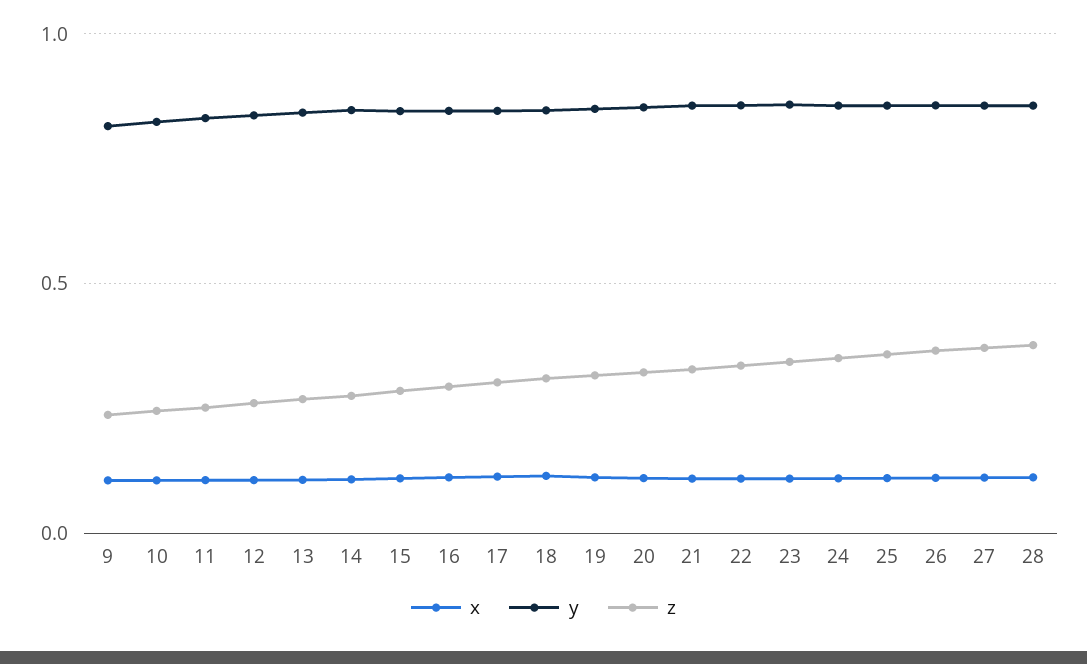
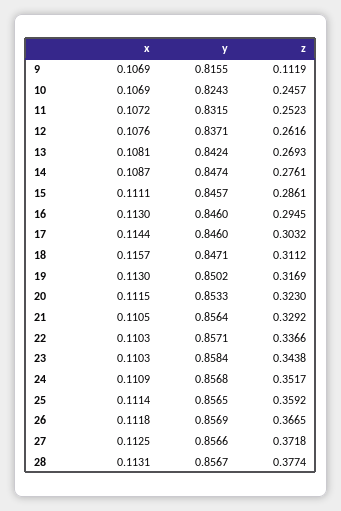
z, 9: 0.25 -> 0.1119

